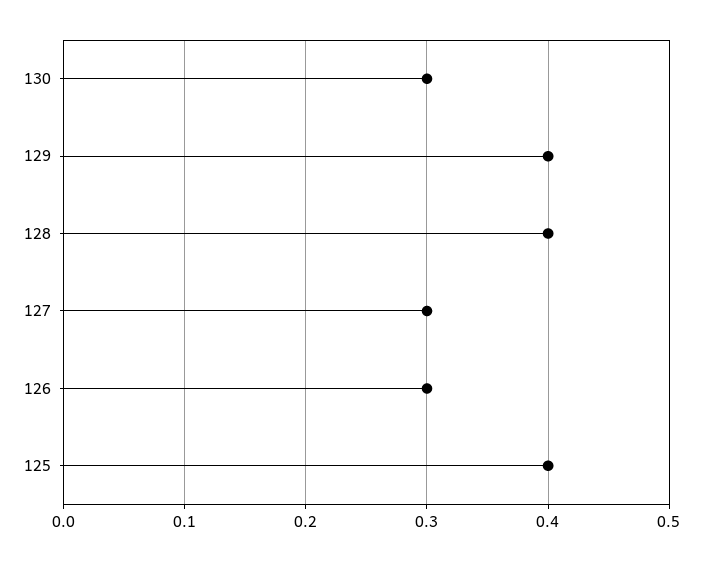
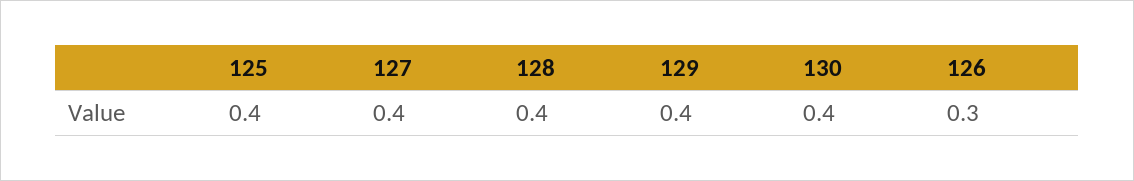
130: 0.3 -> 0.4
127: 0.3 -> 0.4

